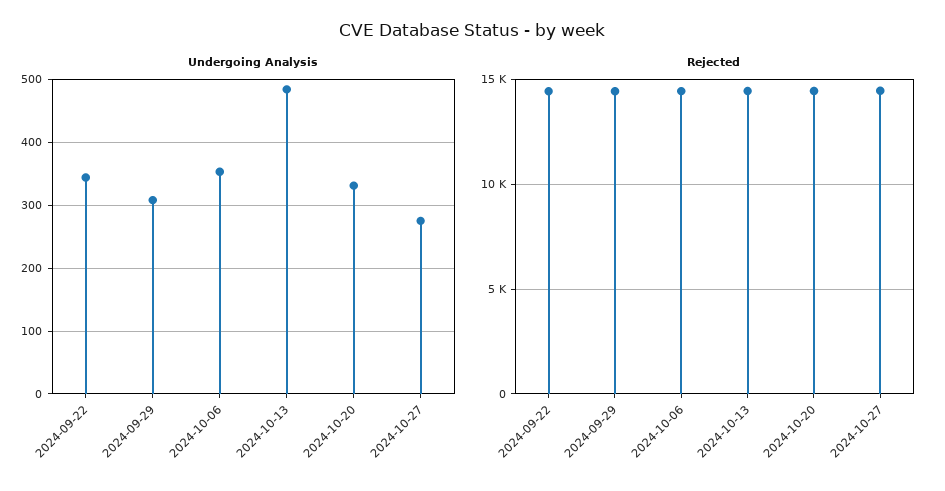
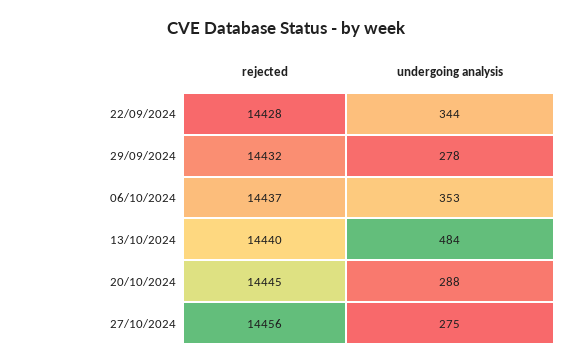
Undergoing Analysis, 2024-09-29: 310 -> 278
Undergoing Analysis, 2024-10-20: 330 -> 288

